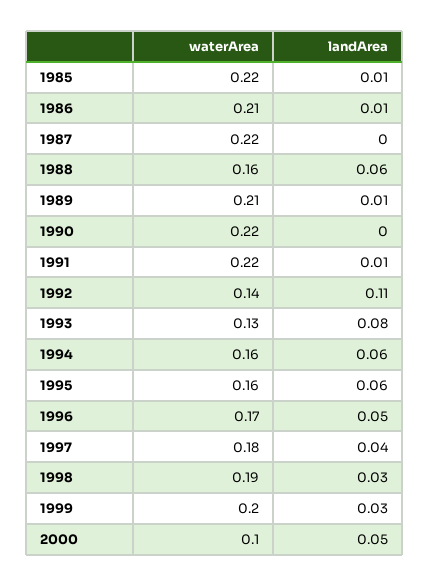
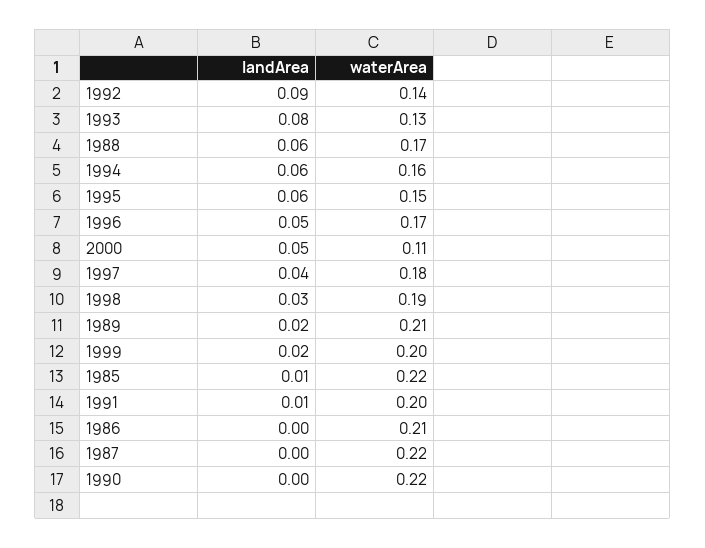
landArea, 1986: 0.01 -> 0
waterArea, 1988: 0.16 -> 0.17
landArea, 1989: 0.01 -> 0.02
waterArea, 1991: 0.22 -> 0.2
landArea, 1992: 0.11 -> 0.09
waterArea, 1995: 0.16 -> 0.15
landArea, 1999: 0.03 -> 0.02
waterArea, 2000: 0.1 -> 0.11

